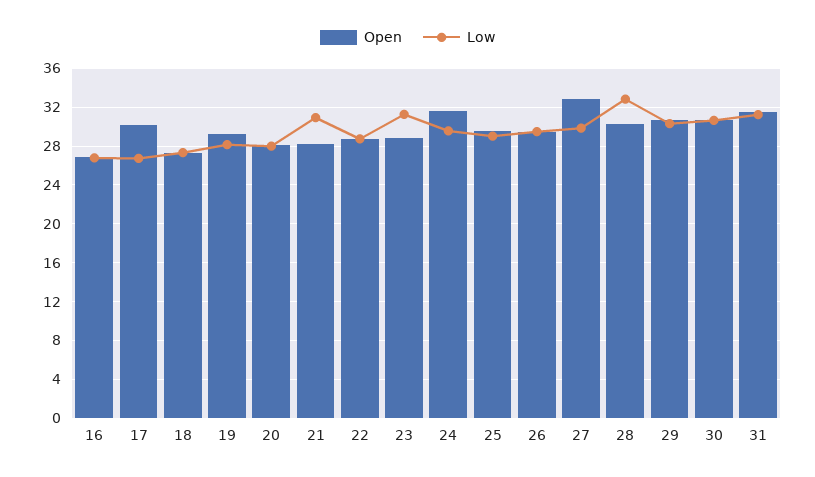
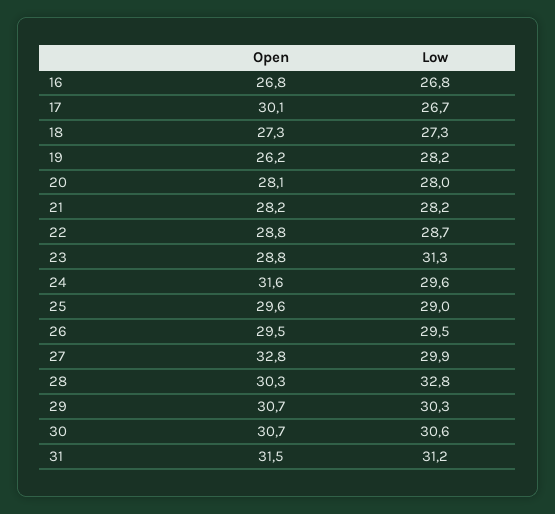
Open, 19: 29 -> 26.2
Low, 21: 31 -> 28.2

